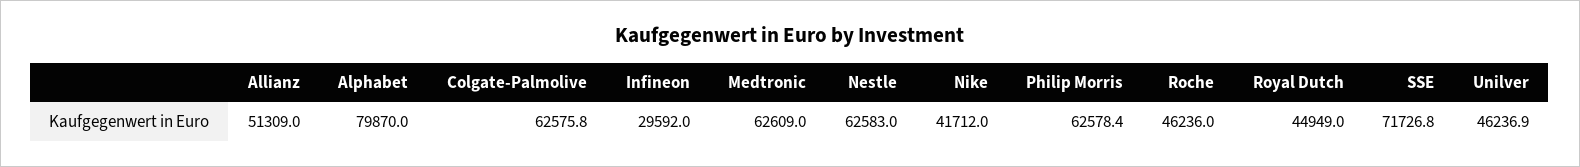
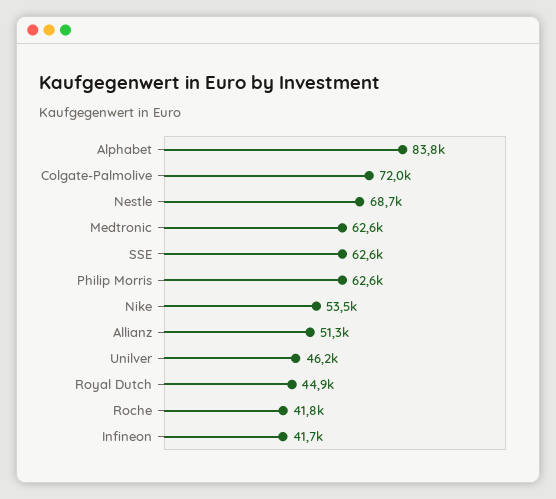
Alphabet: 79870 -> 83800
Colgate-Palmolive: 62575.8 -> 72000
Infineon: 29592 -> 41700
Nestle: 62583 -> 68700
Nike: 41712 -> 53500
Roche: 46236 -> 41800
SSE: 71726.8 -> 62600

